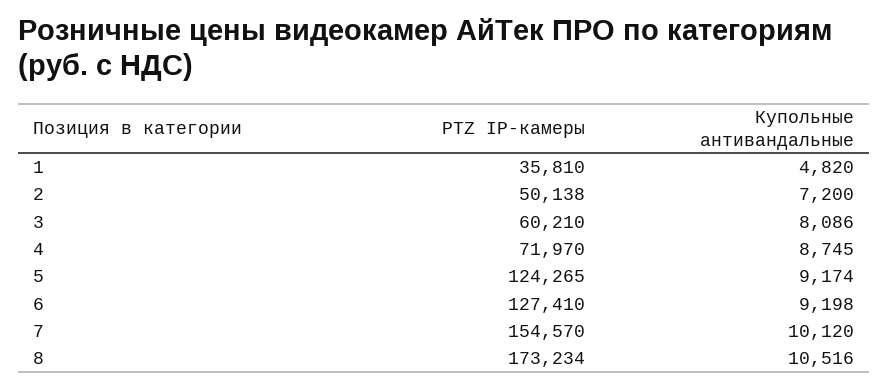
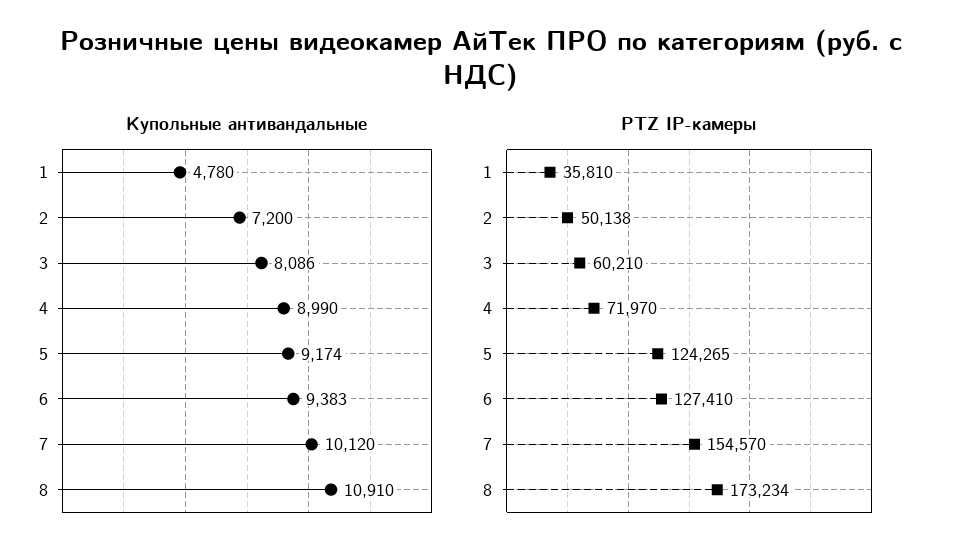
Купольные антивандальные, 1: 4820 -> 4780
Купольные антивандальные, 4: 8745 -> 8990
Купольные антивандальные, 6: 9198 -> 9383
Купольные антивандальные, 8: 10516 -> 10910

